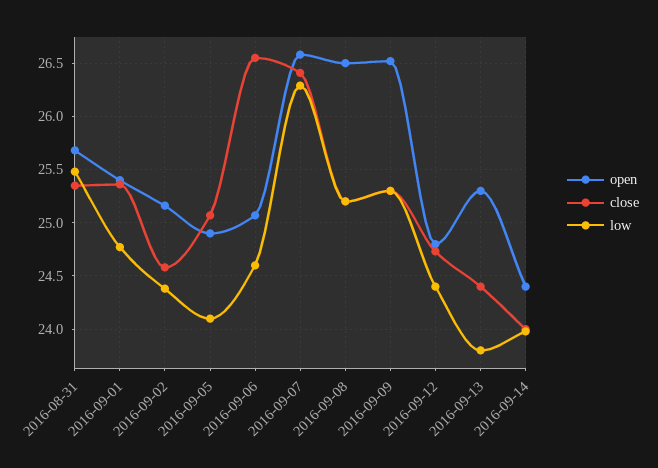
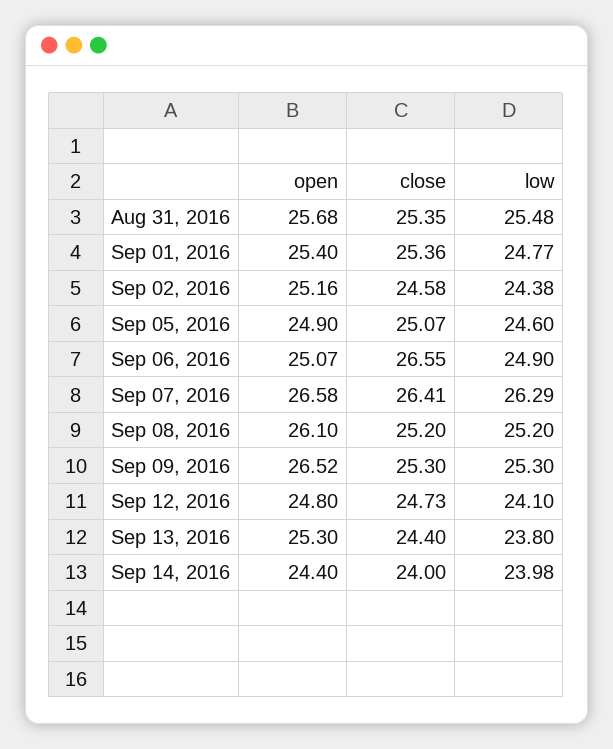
low, 2016-09-05: 24.1 -> 24.6
low, 2016-09-06: 24.6 -> 24.9
open, 2016-09-08: 26.5 -> 26.1
low, 2016-09-12: 24.4 -> 24.1

